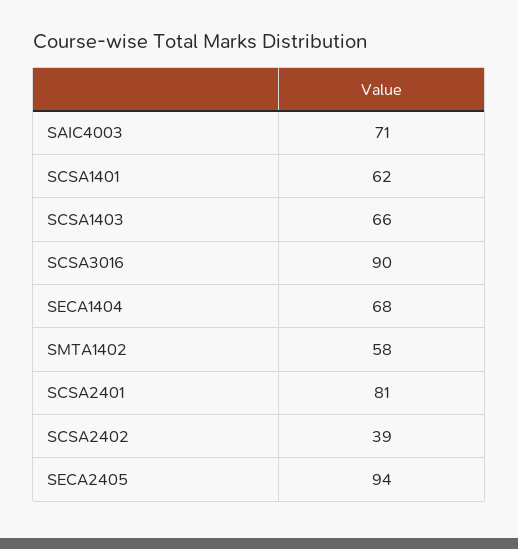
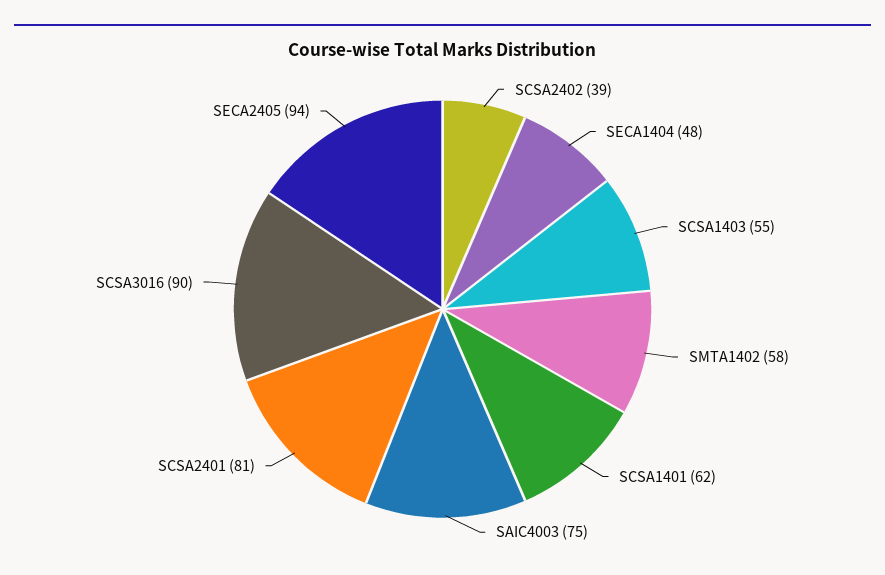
SAIC4003: 71 -> 75
SCSA1403: 66 -> 55
SECA1404: 68 -> 48

